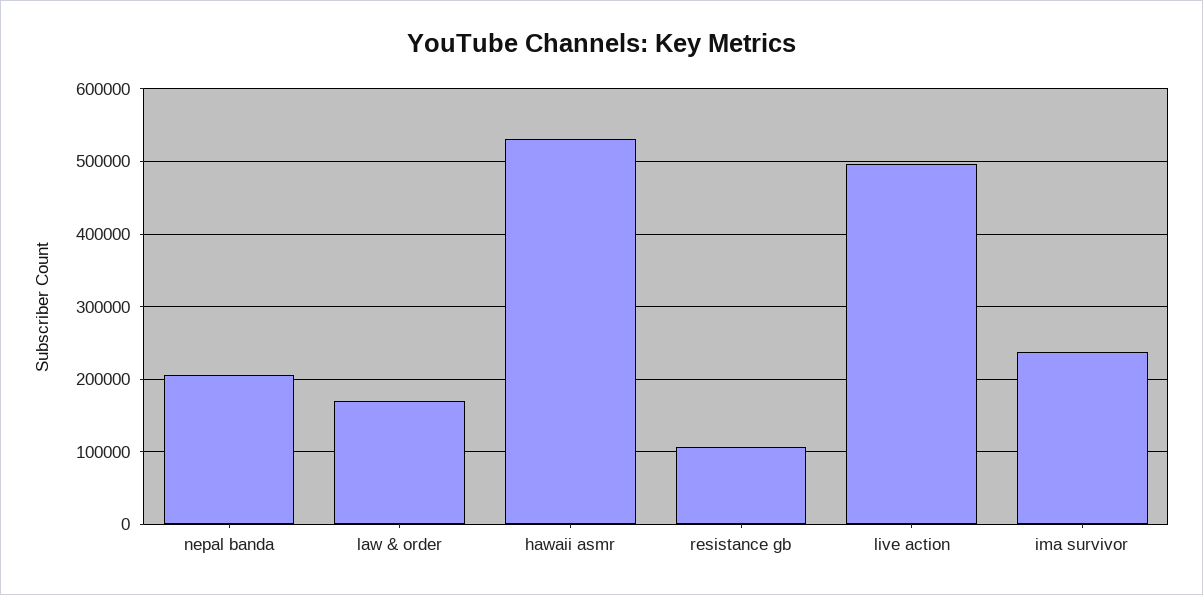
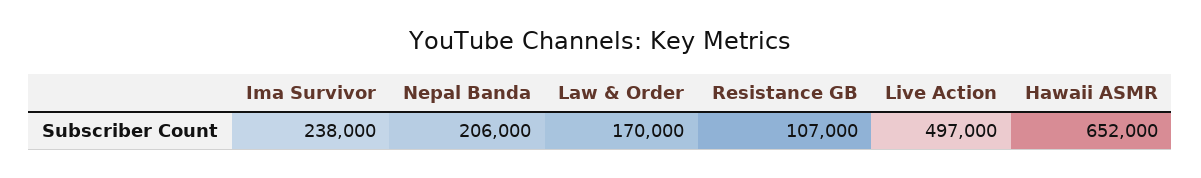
hawaii asmr: 530000 -> 652000

